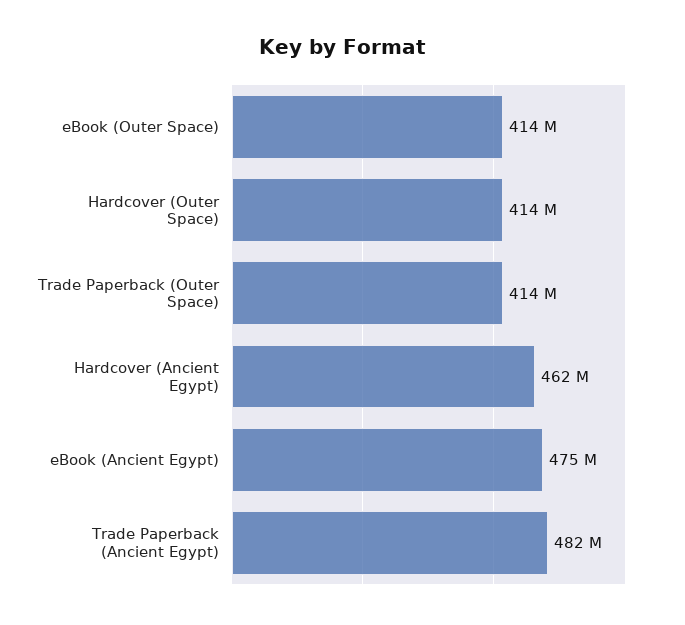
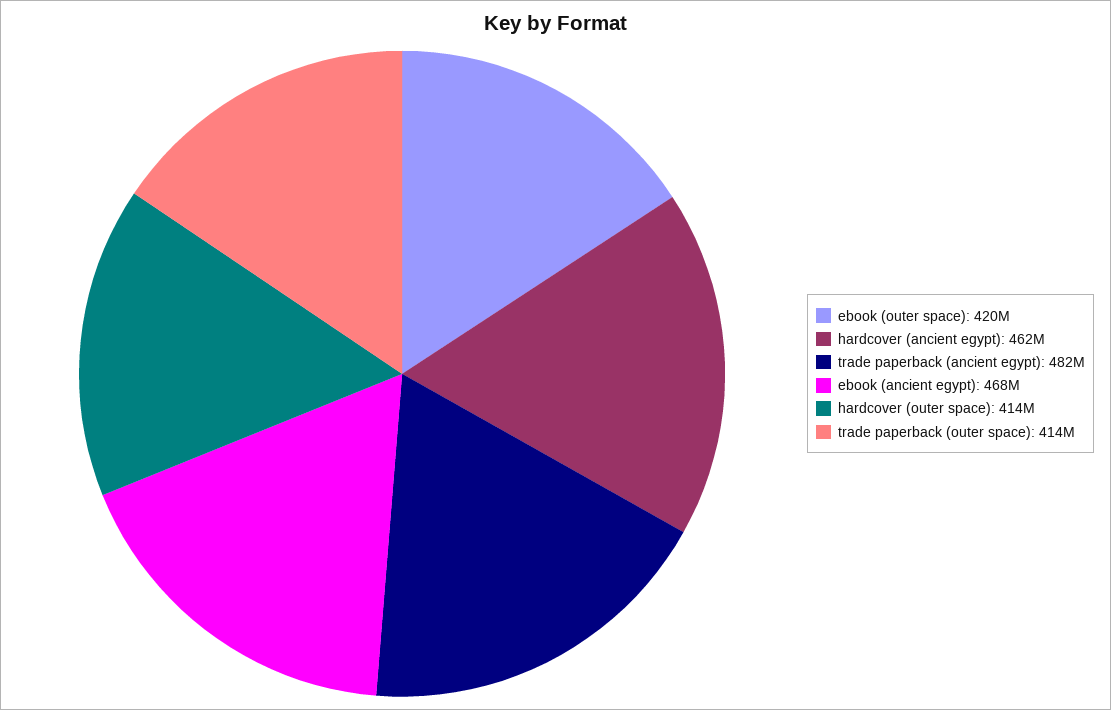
eBook (Outer Space): 414000000 -> 420000000
eBook (Ancient Egypt): 475000000 -> 468000000

